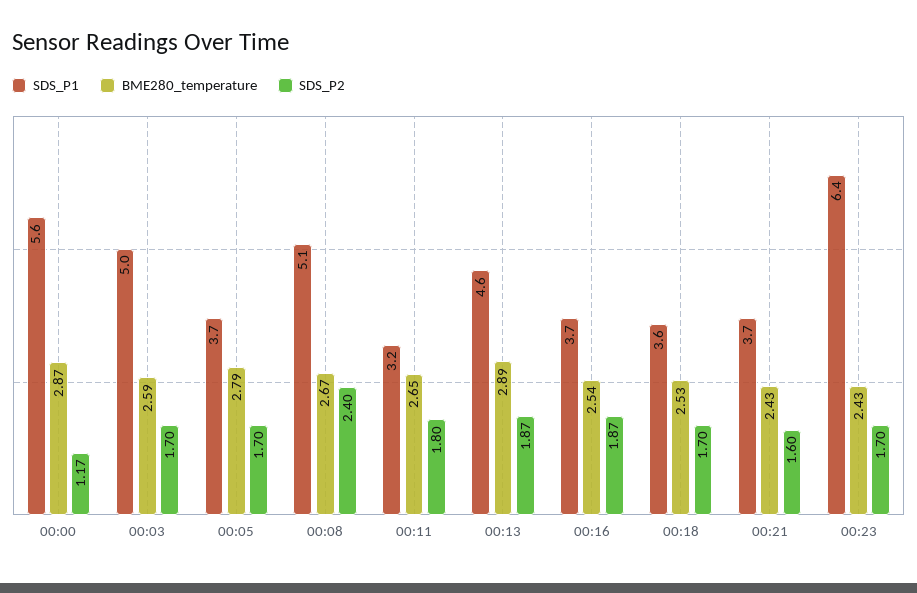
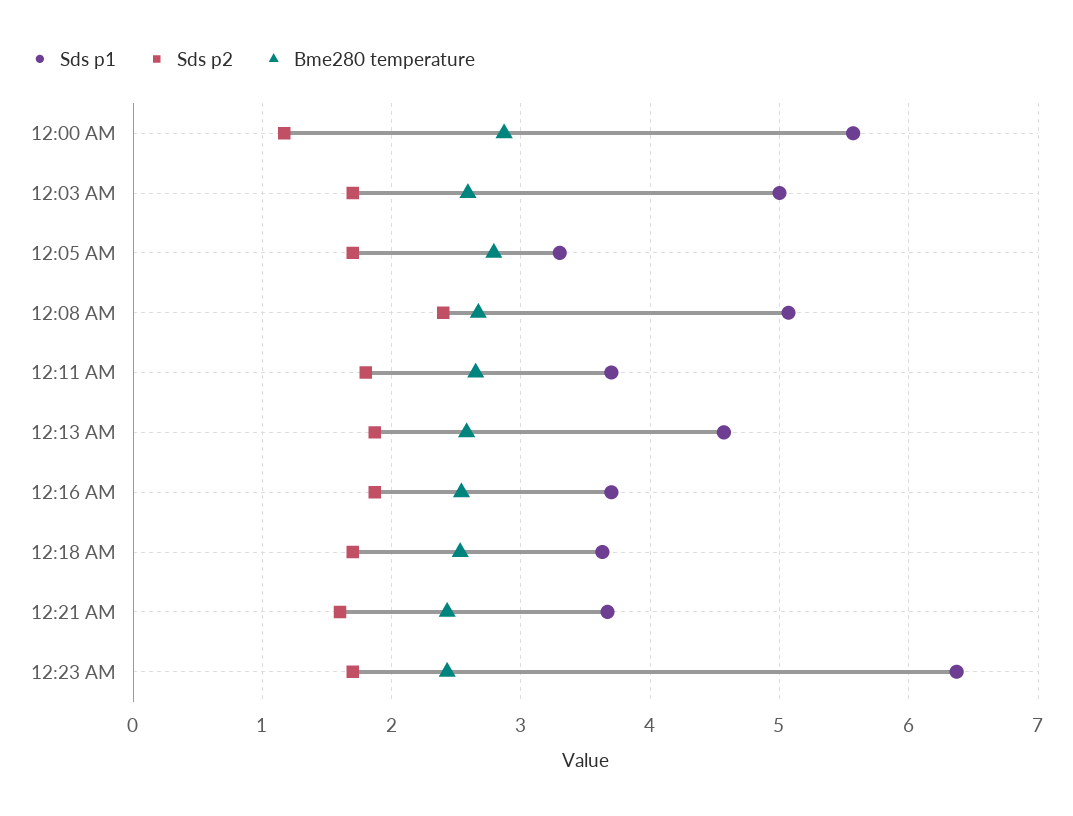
SDS_P1, 00:05: 3.7 -> 3.3
SDS_P1, 00:11: 3.2 -> 3.7
BME280_temperature, 00:13: 2.89 -> 2.6

